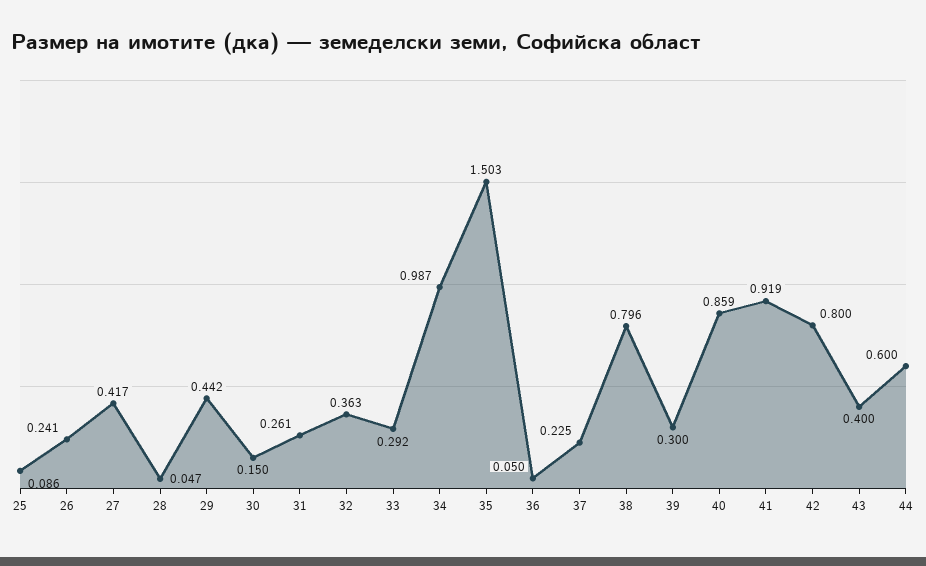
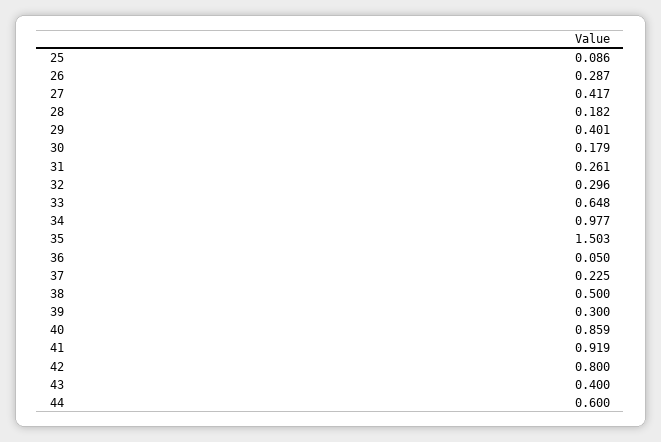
26: 0.241 -> 0.287
28: 0.047 -> 0.182
29: 0.442 -> 0.401
30: 0.15 -> 0.179
32: 0.363 -> 0.296
33: 0.292 -> 0.648
34: 0.987 -> 0.977
38: 0.796 -> 0.5

